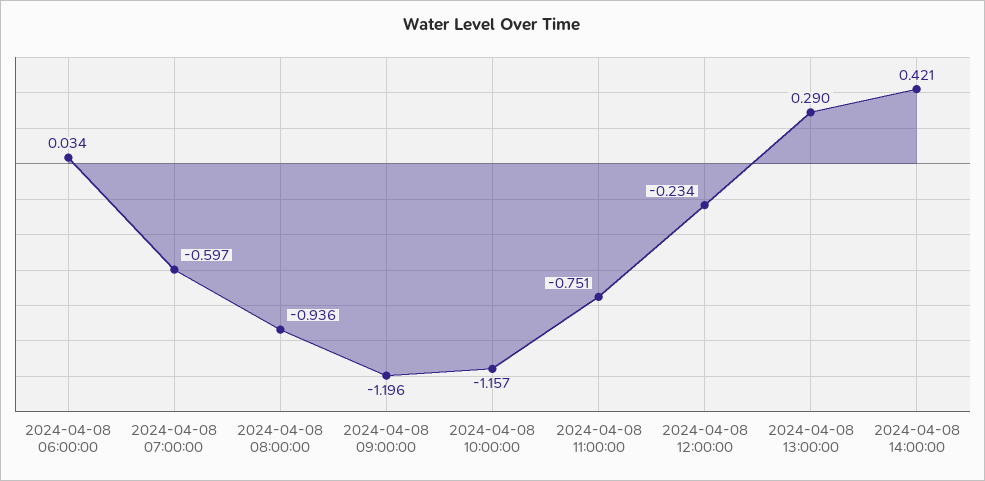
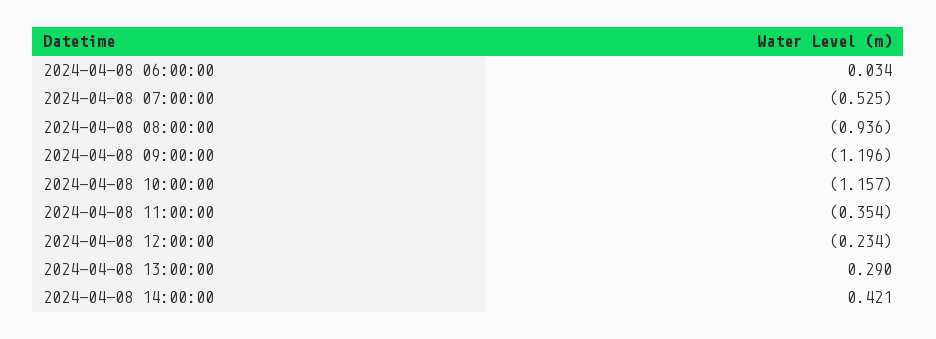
2024-04-08 07:00:00: -0.597 -> -0.525
2024-04-08 11:00:00: -0.751 -> -0.354

